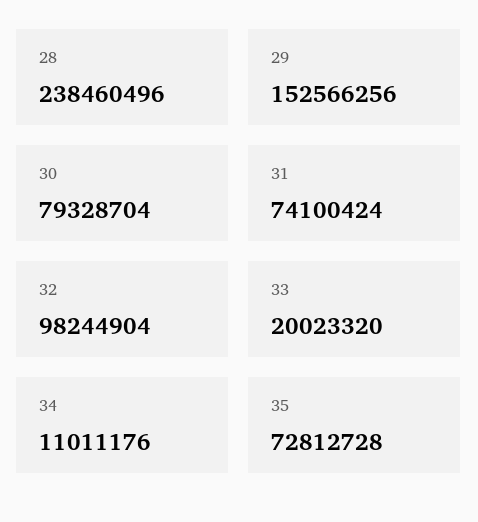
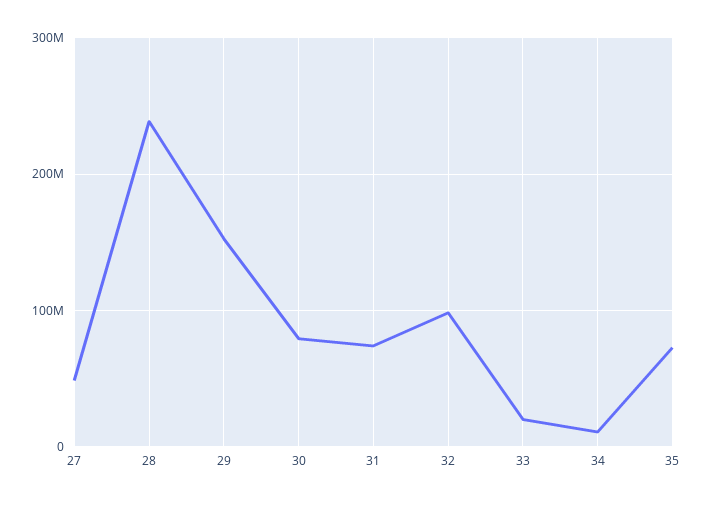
27: none -> 50000000

